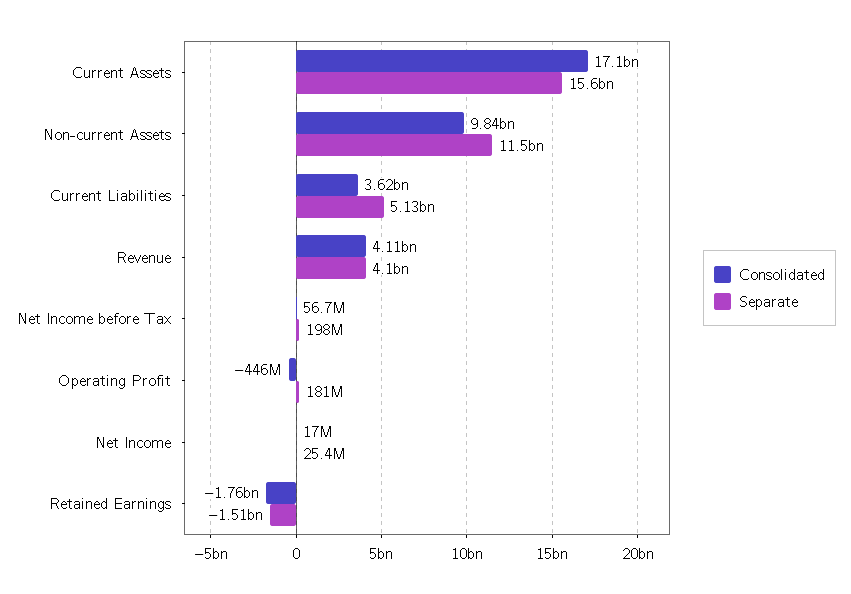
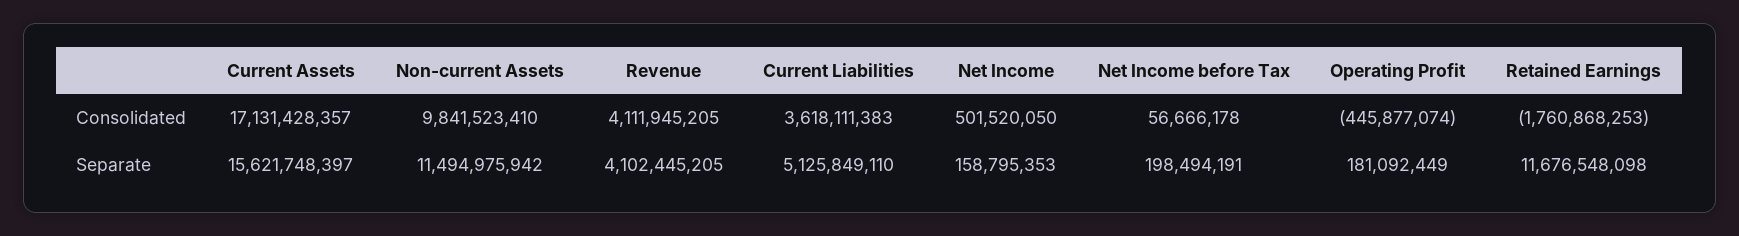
Consolidated, Net Income: 17000000 -> 501520050
Separate, Net Income: 25400000 -> 158795353
Separate, Retained Earnings: -1510000000 -> 11676548098

